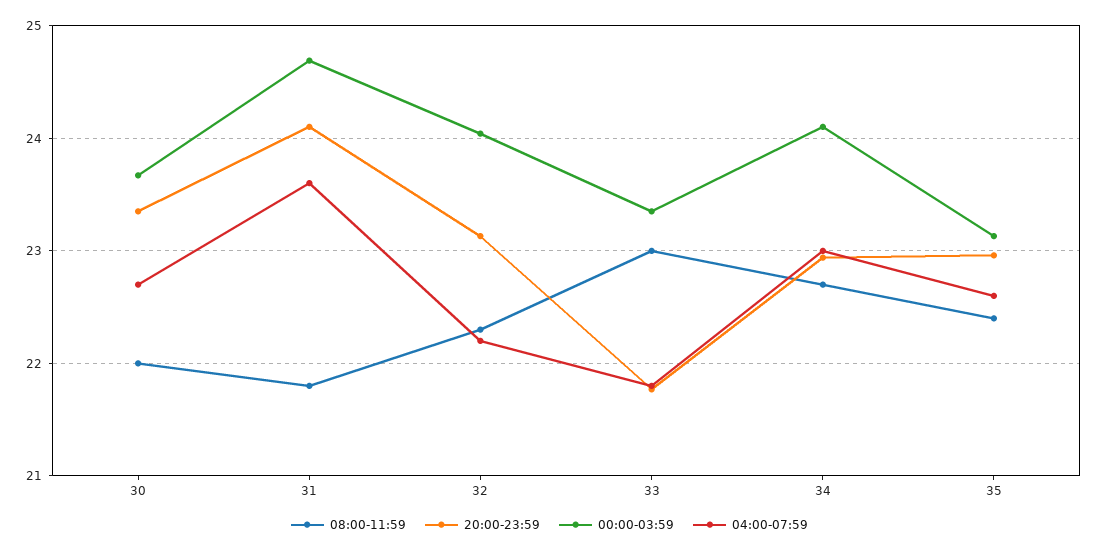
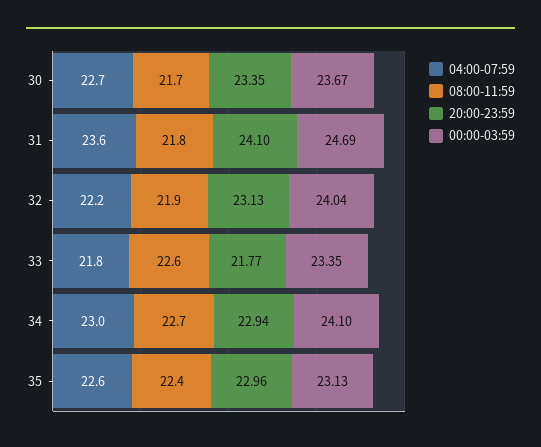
08:00-11:59, 30: 22 -> 21.7
08:00-11:59, 32: 22.3 -> 21.9
08:00-11:59, 33: 23 -> 22.6

